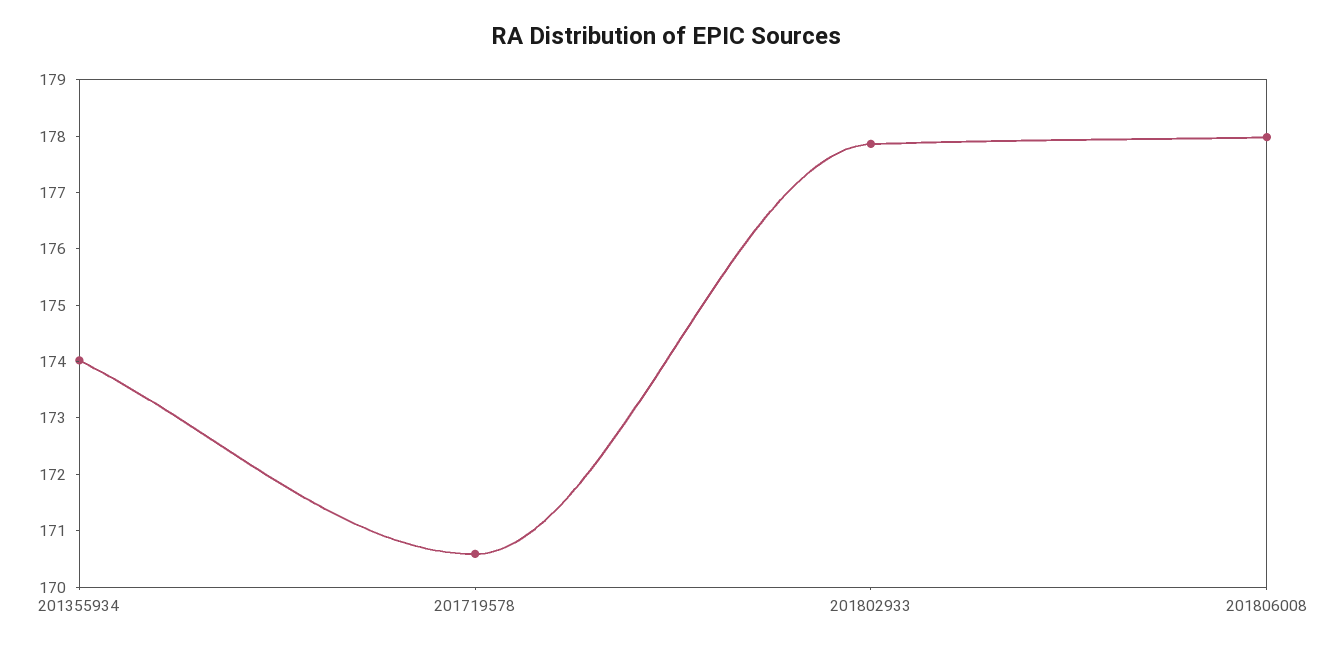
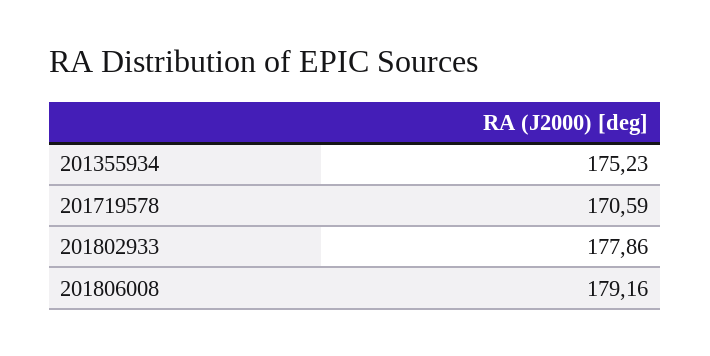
201355934: 174 -> 175.23
201806008: 178 -> 179.16

